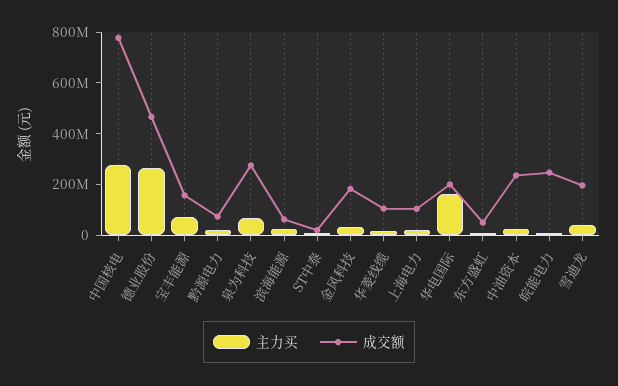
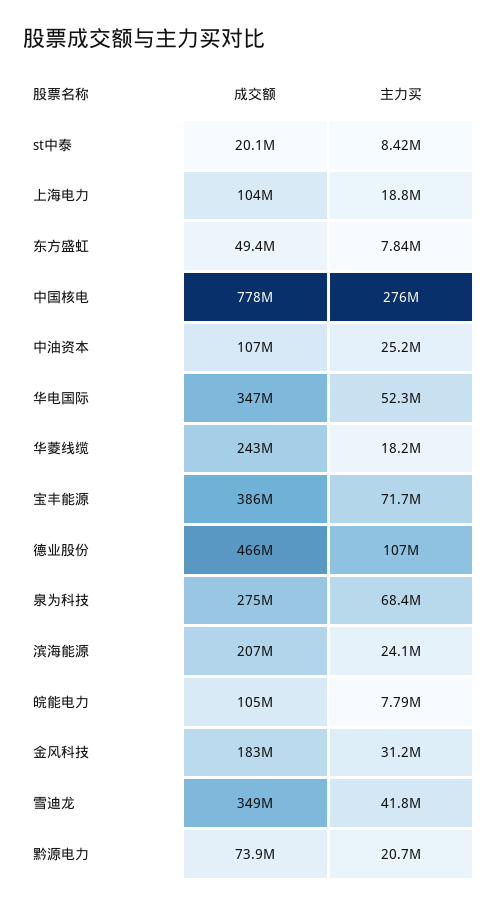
主力买, 德业股份: 250000000 -> 107000000
成交额, 宝丰能源: 150000000 -> 386000000
成交额, 滨海能源: 50000000 -> 207000000
成交额, 华菱线缆: 100000000 -> 243000000
主力买, 华电国际: 150000000 -> 52300000
成交额, 华电国际: 200000000 -> 347000000
成交额, 中油资本: 250000000 -> 107000000
成交额, 皖能电力: 250000000 -> 105000000
成交额, 雪迪龙: 200000000 -> 349000000

